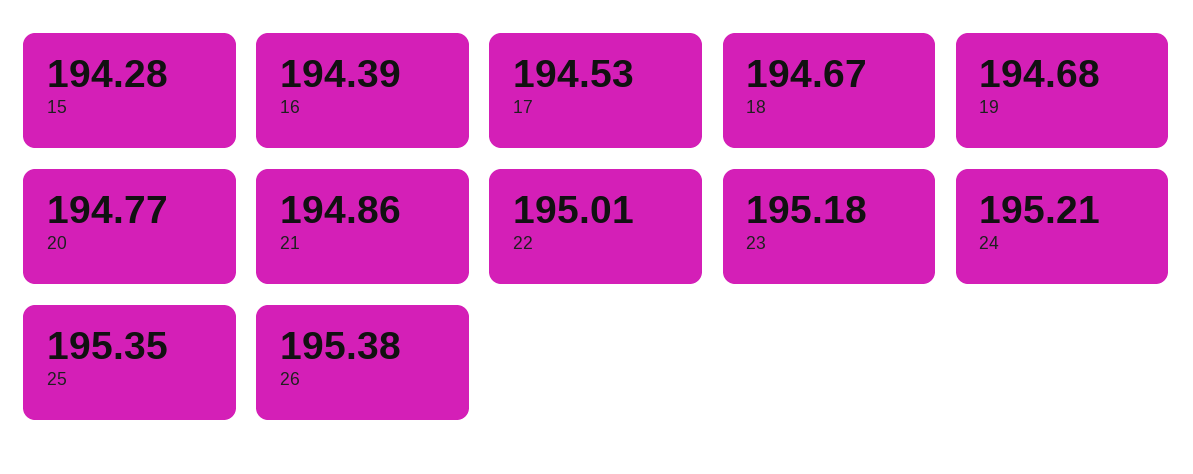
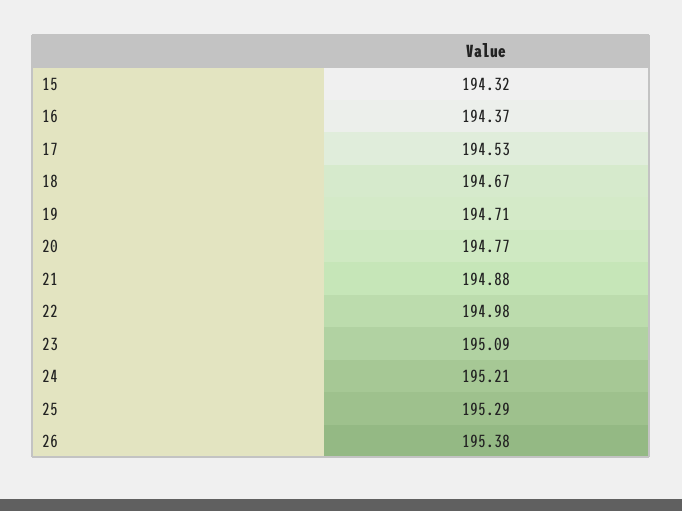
15: 194.28 -> 194.32
16: 194.39 -> 194.37
19: 194.68 -> 194.71
21: 194.86 -> 194.88
22: 195.01 -> 194.98
23: 195.18 -> 195.09
25: 195.35 -> 195.29

